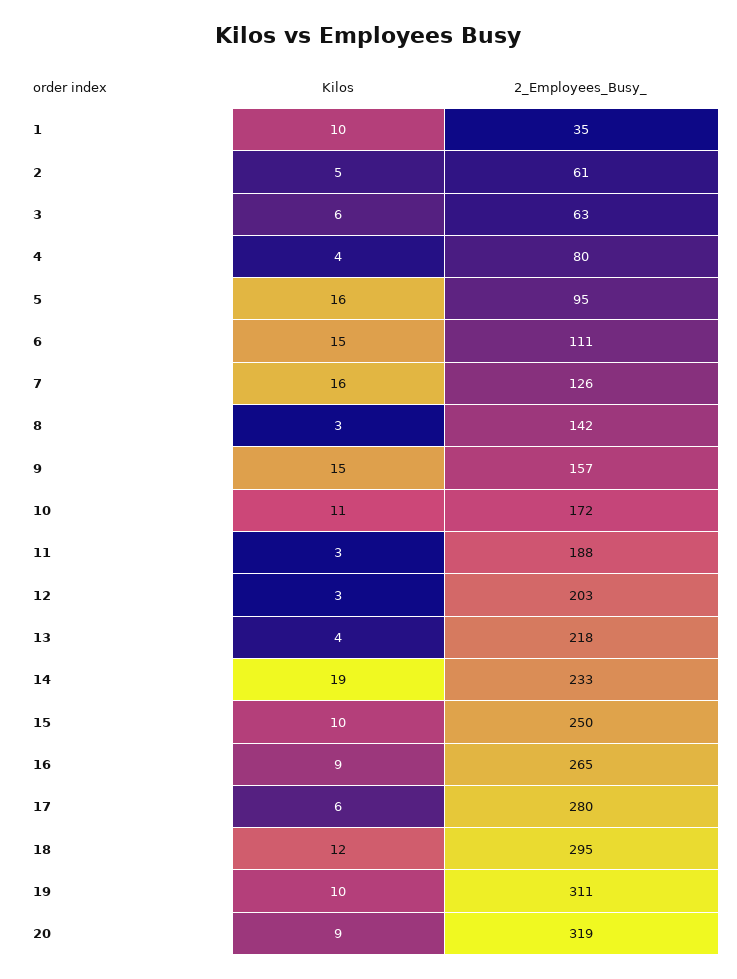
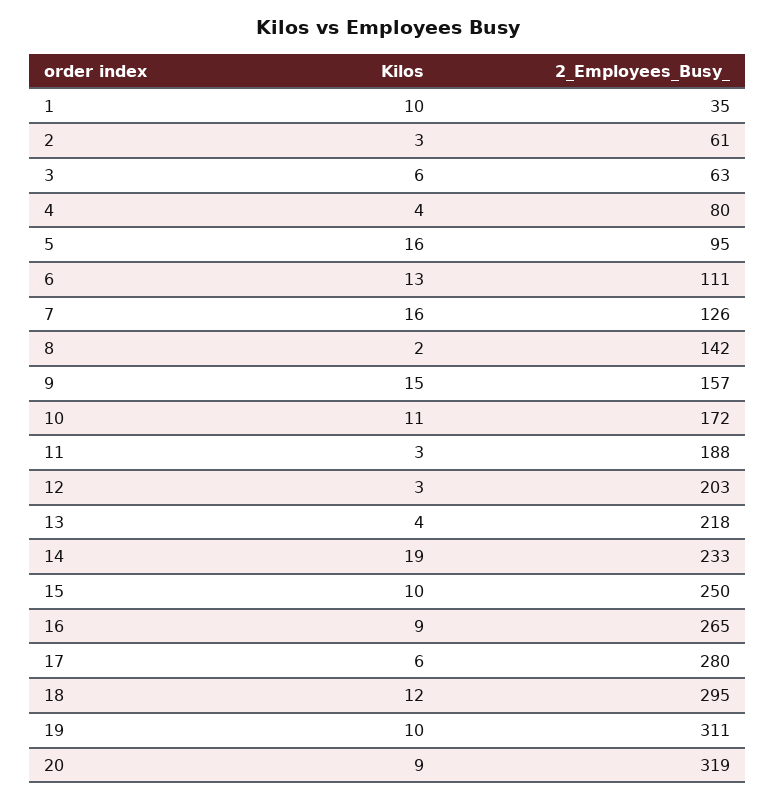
Kilos, 2: 5 -> 3
Kilos, 6: 15 -> 13
Kilos, 8: 3 -> 2

